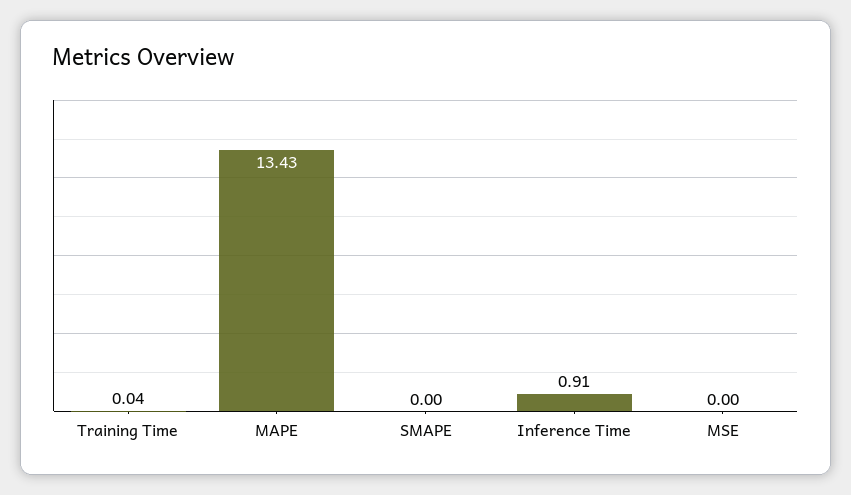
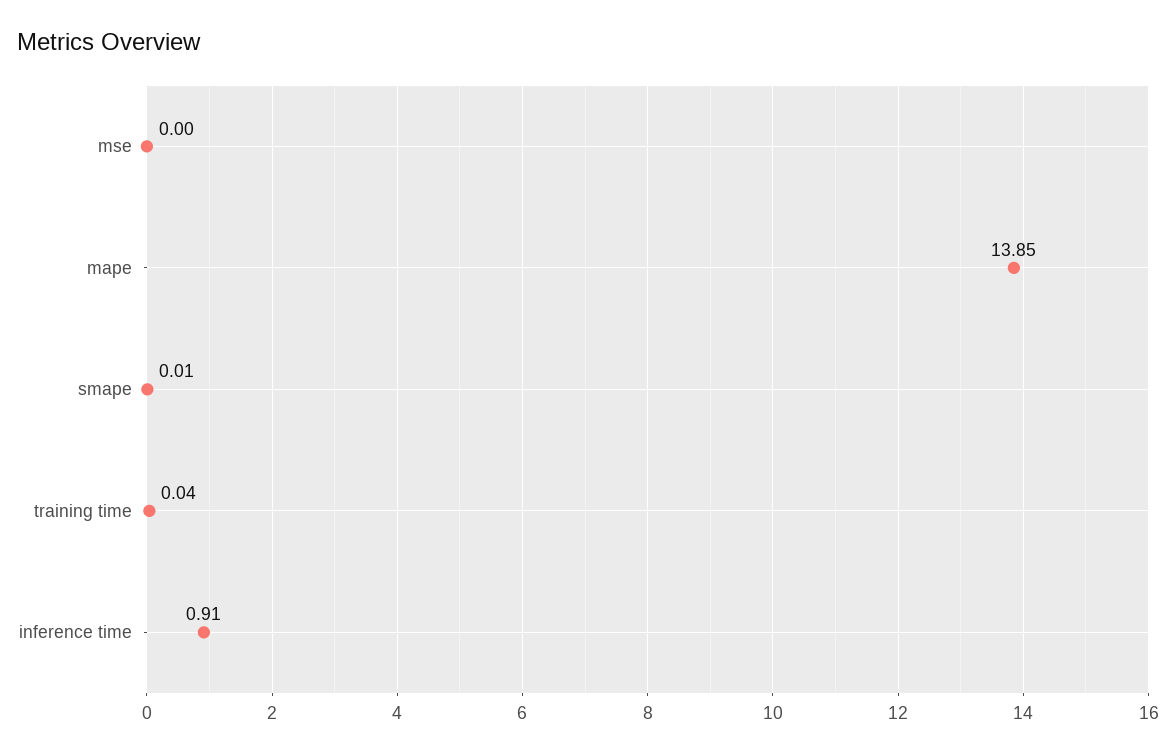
MAPE: 13.43 -> 13.85
SMAPE: 0 -> 0.01

